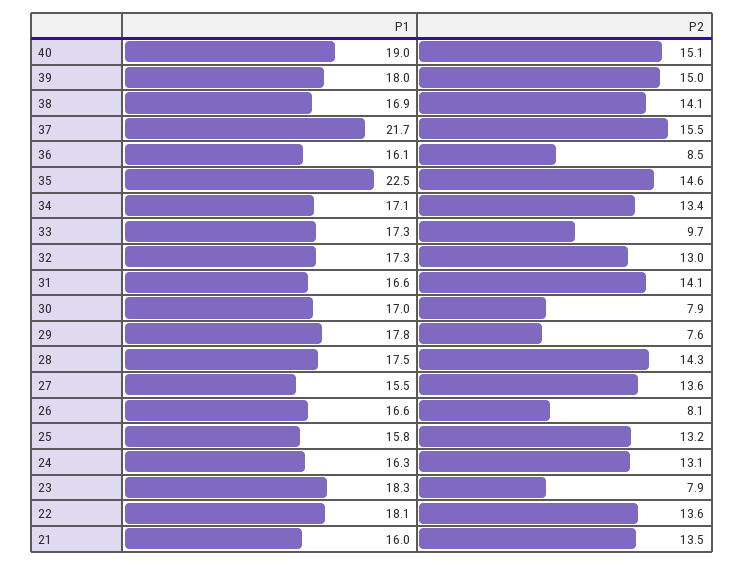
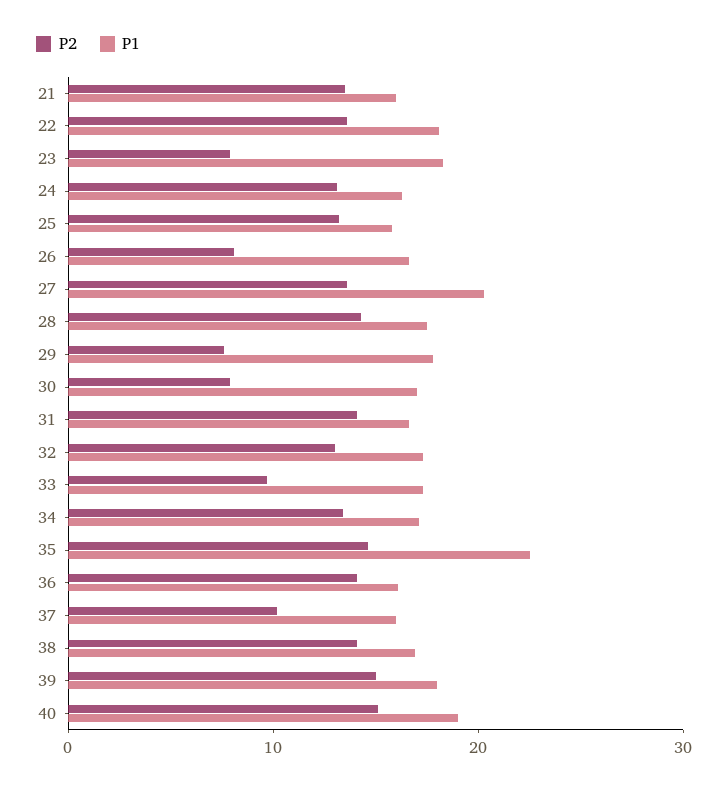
P1, 37: 21.7 -> 16
P2, 37: 15.5 -> 10
P2, 36: 8.5 -> 14
P1, 27: 15.5 -> 20

